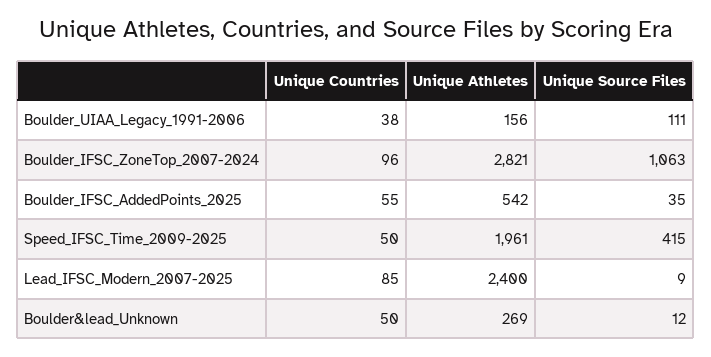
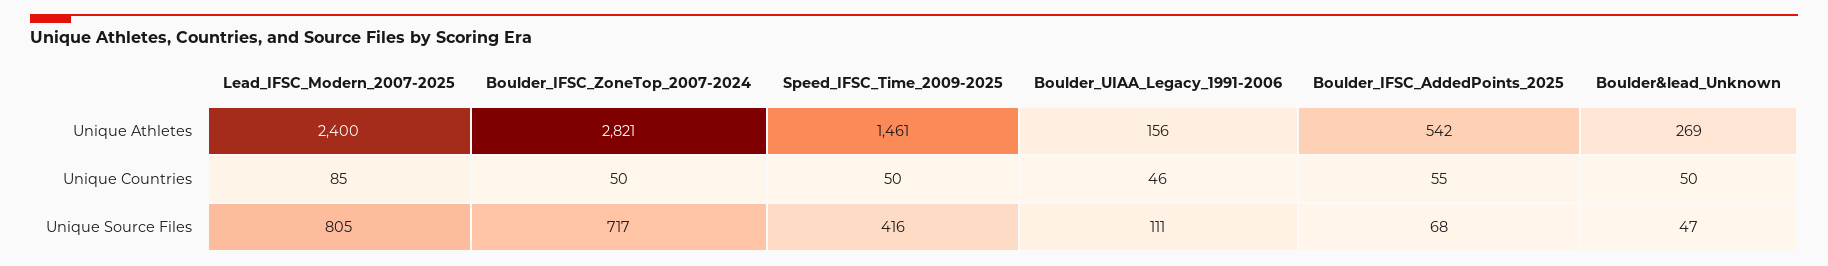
Unique Countries, Boulder_UIAA_Legacy_1991-2006: 38 -> 46
Unique Countries, Boulder_IFSC_ZoneTop_2007-2024: 96 -> 50
Unique Source Files, Boulder_IFSC_ZoneTop_2007-2024: 1063 -> 717
Unique Source Files, Boulder_IFSC_AddedPoints_2025: 35 -> 68
Unique Athletes, Speed_IFSC_Time_2009-2025: 1961 -> 1461
Unique Source Files, Speed_IFSC_Time_2009-2025: 415 -> 416
Unique Source Files, Lead_IFSC_Modern_2007-2025: 9 -> 805
Unique Source Files, Boulder&lead_Unknown: 12 -> 47

